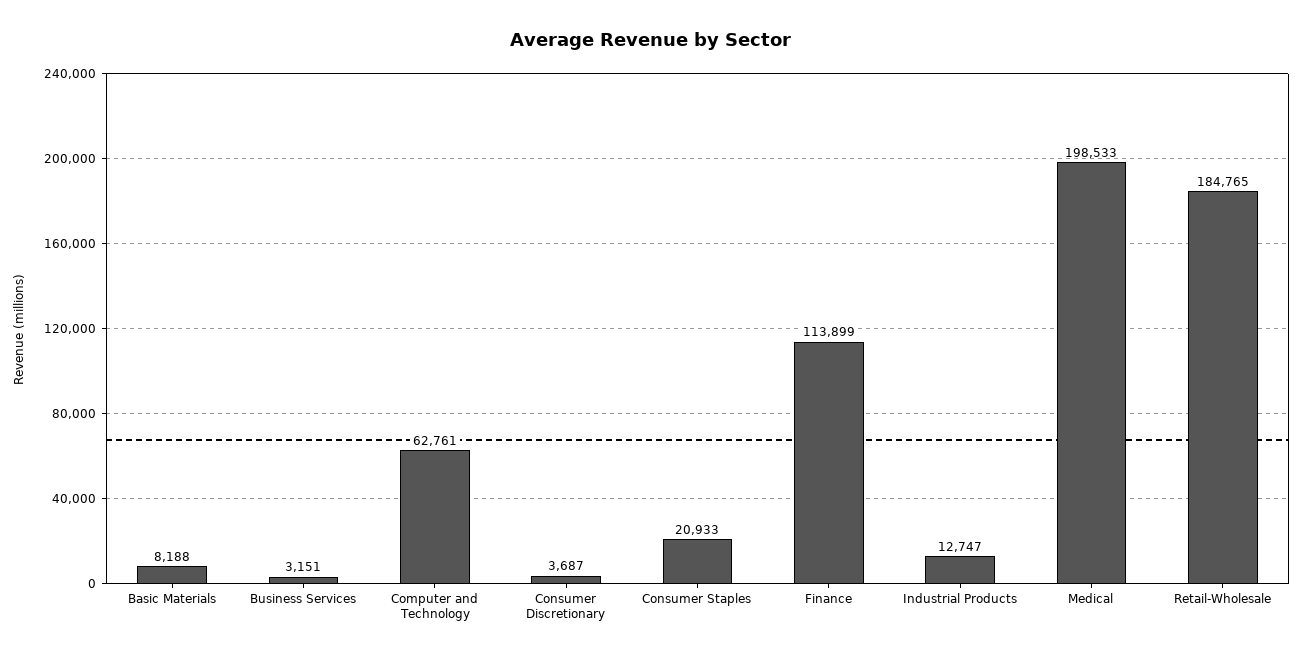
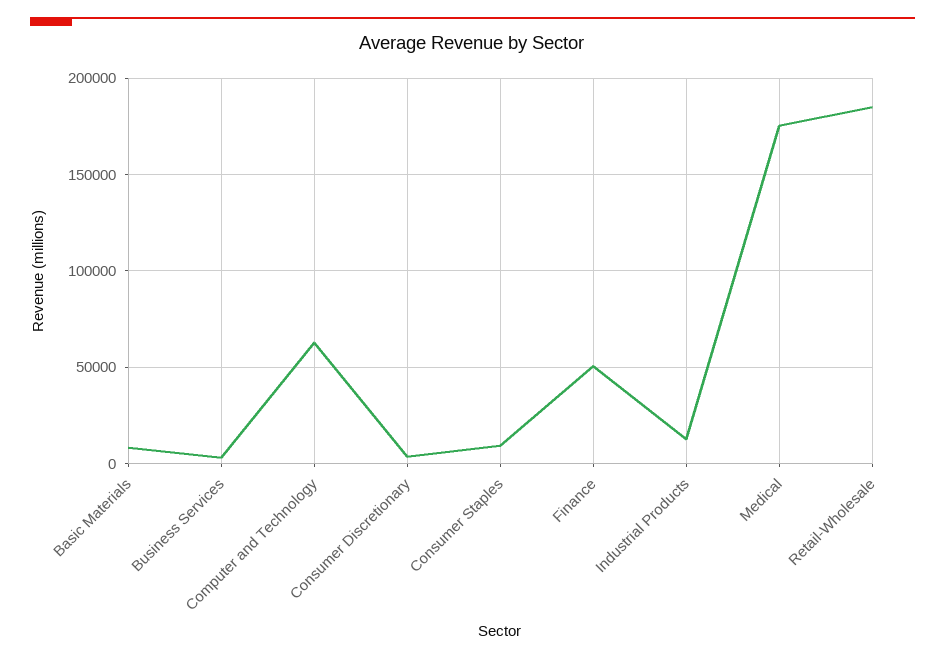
Consumer Staples: 20933 -> 10000
Finance: 113899 -> 50000
Medical: 198533 -> 175000

